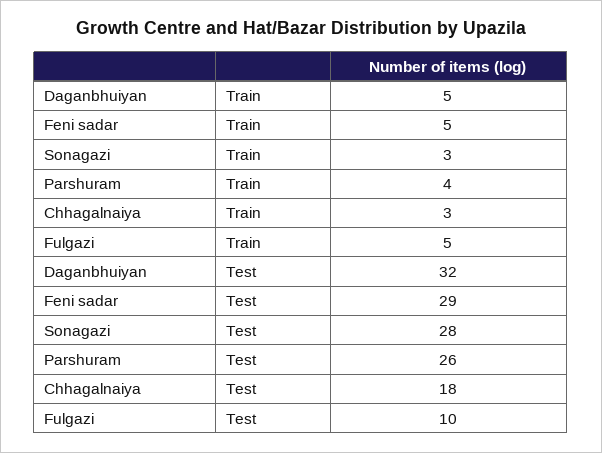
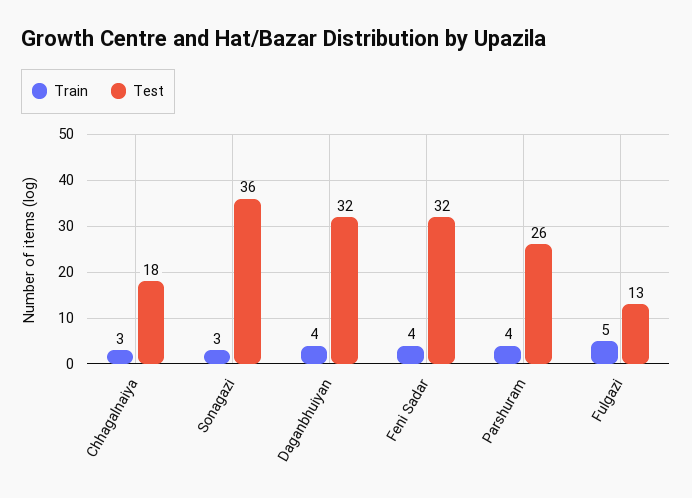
Train, Daganbhuiyan: 5 -> 4
Train, Feni sadar: 5 -> 4
Test, Feni sadar: 29 -> 32
Test, Sonagazi: 28 -> 36
Test, Fulgazi: 10 -> 13

